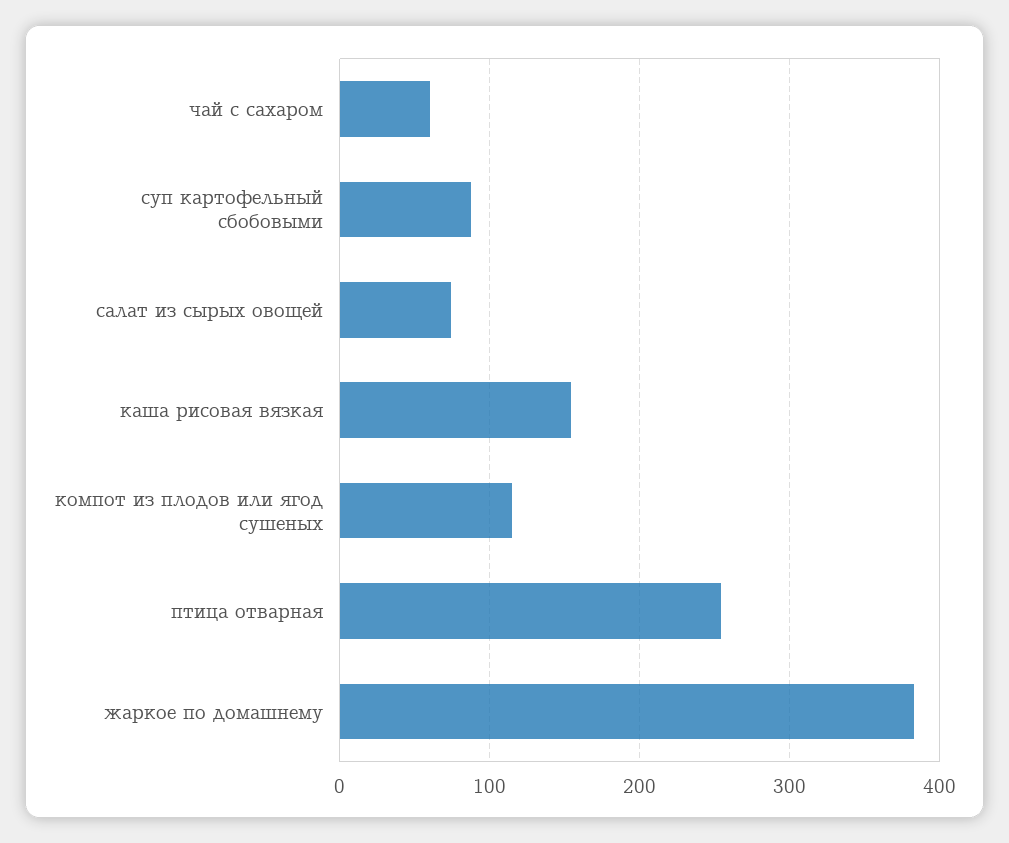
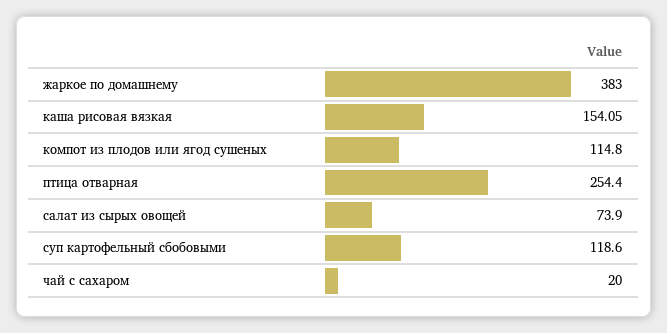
чай с сахаром: 60 -> 20
суп картофельный сбобовыми: 90 -> 118.6

